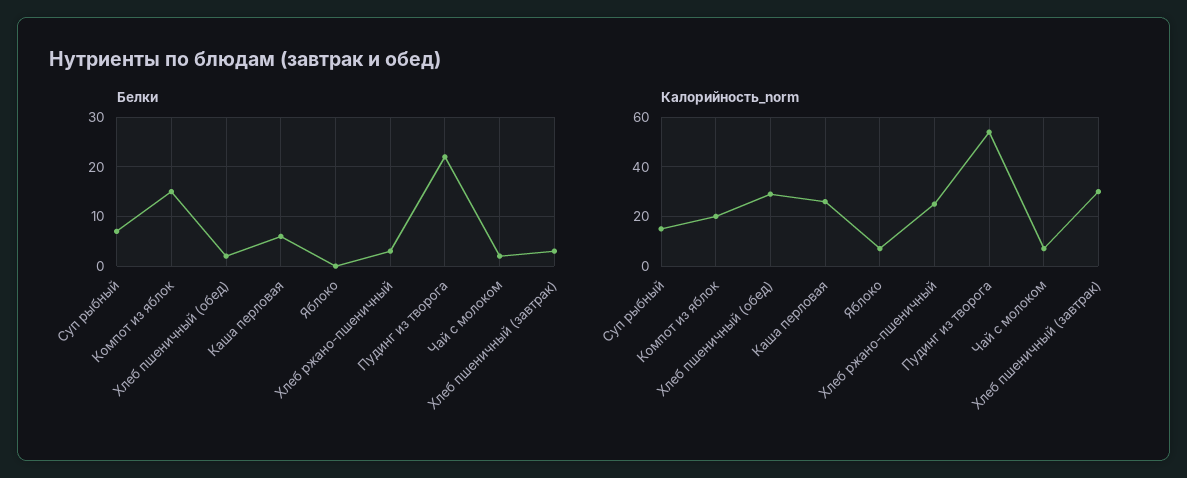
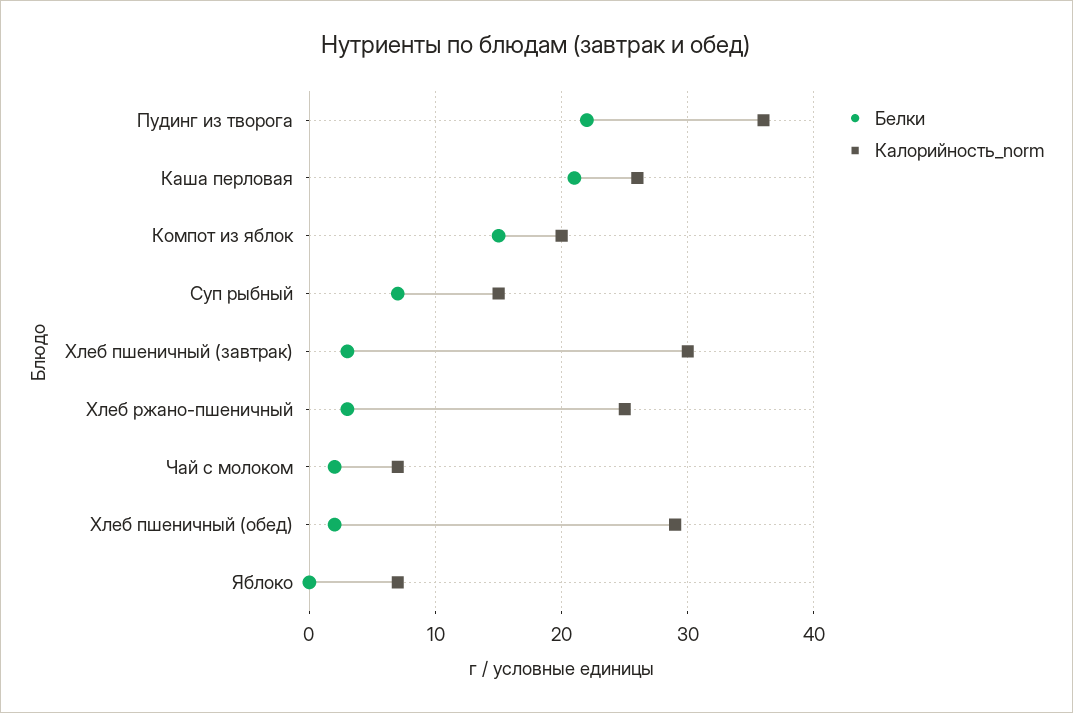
Белки, Каша перловая: 5 -> 21
Калорийность_norm, Пудинг из творога: 55 -> 36

